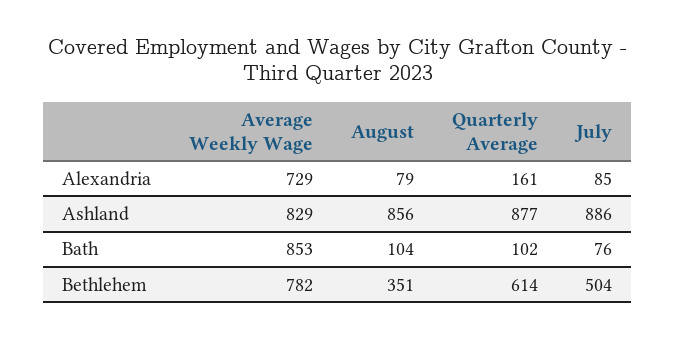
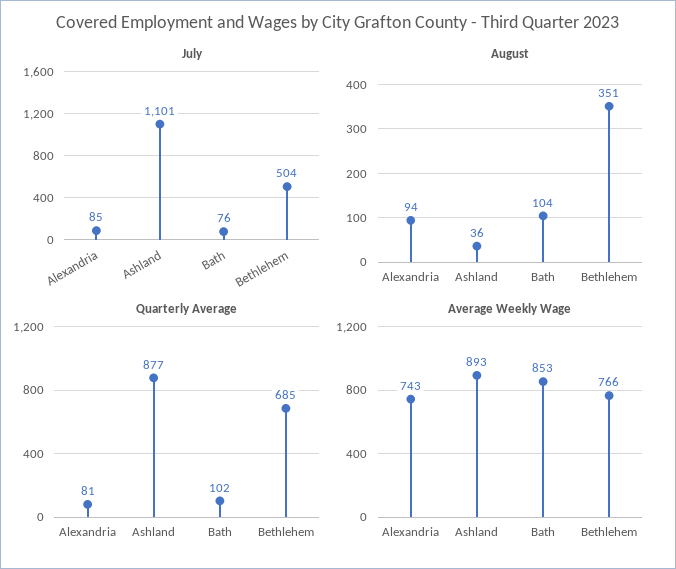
Average Weekly Wage, Alexandria: 729 -> 743
August, Alexandria: 79 -> 94
Quarterly Average, Alexandria: 161 -> 81
Average Weekly Wage, Ashland: 829 -> 893
August, Ashland: 856 -> 36
July, Ashland: 886 -> 1101
Average Weekly Wage, Bethlehem: 782 -> 766
Quarterly Average, Bethlehem: 614 -> 685

